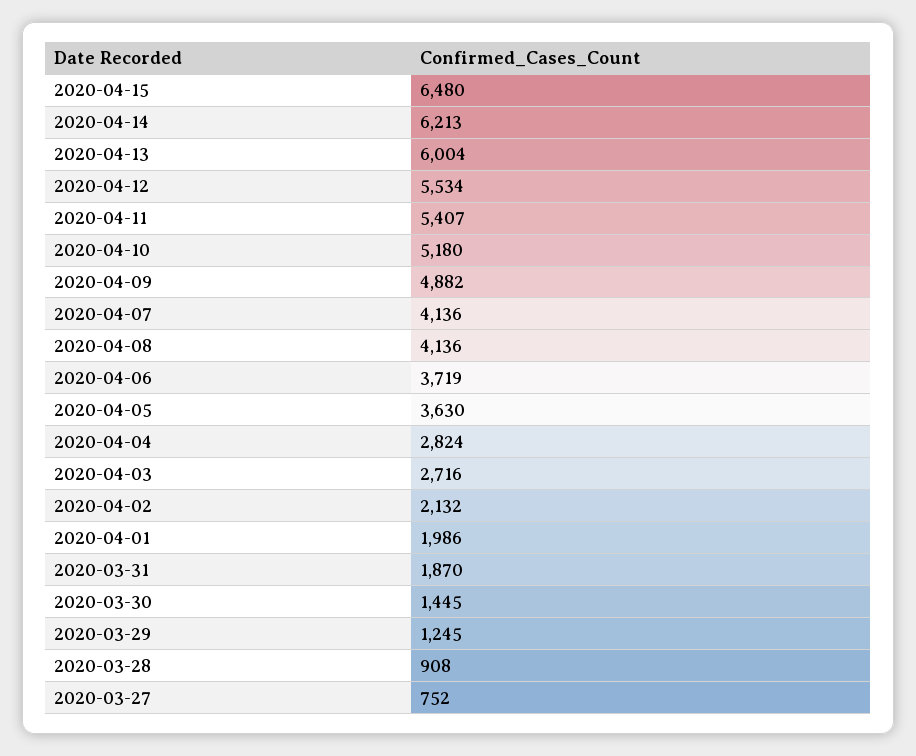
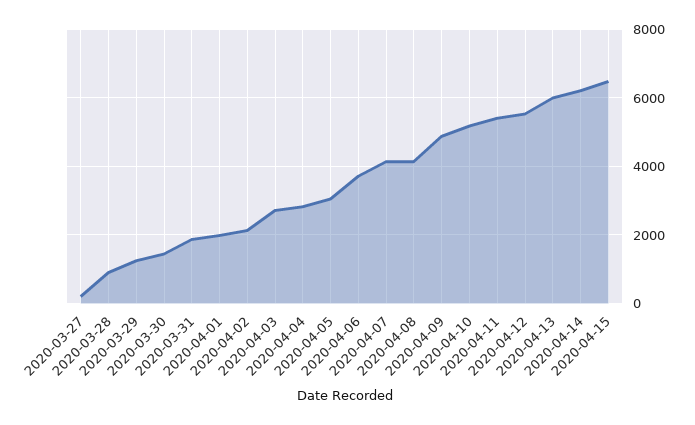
2020-04-05: 3630 -> 3000
2020-03-27: 752 -> 200

